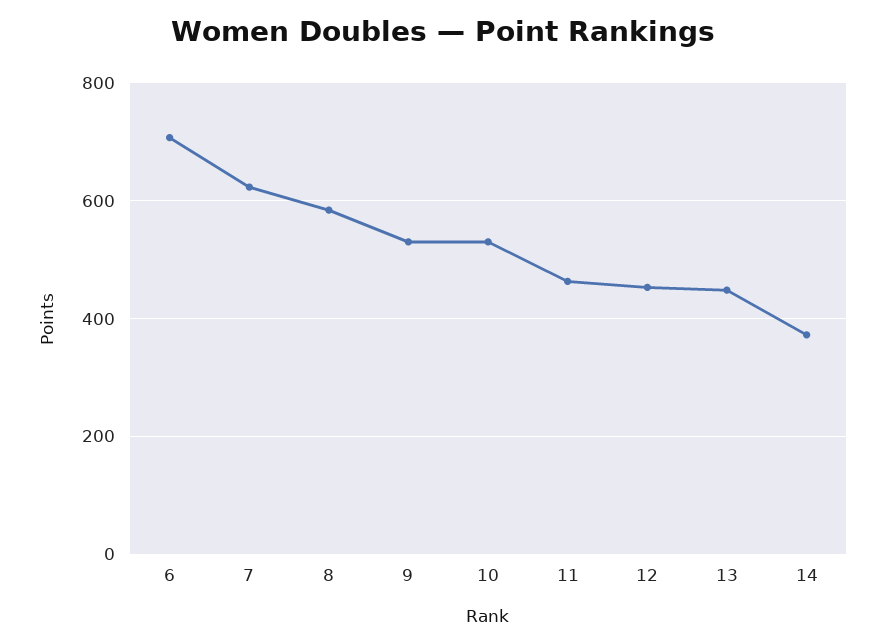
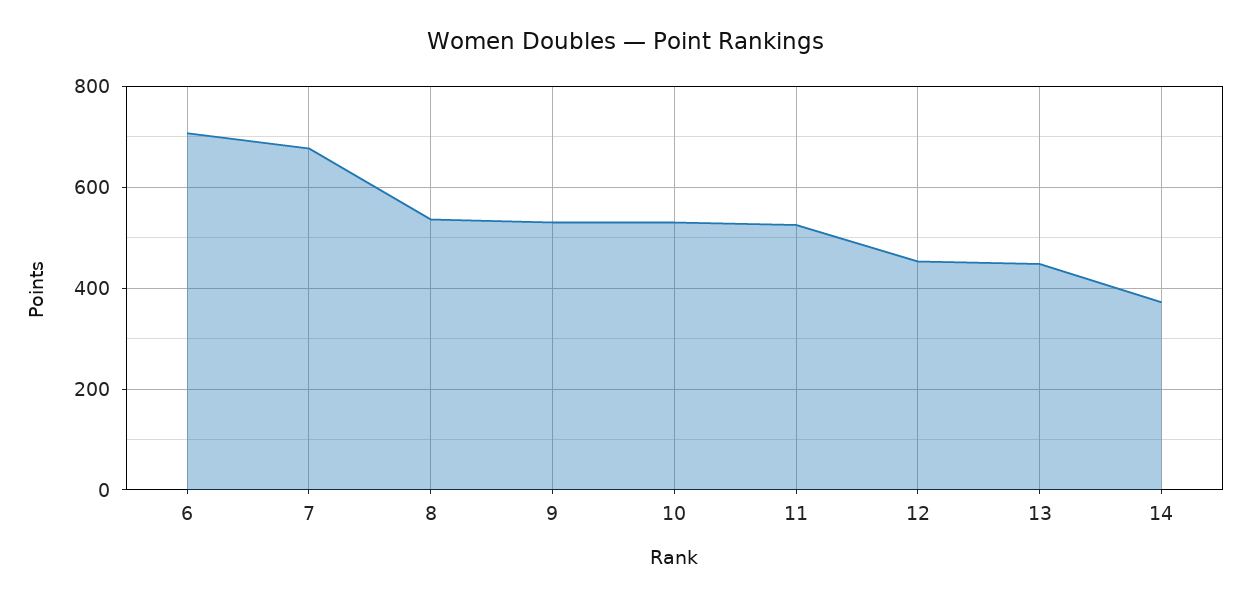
7: 620 -> 680
8: 580 -> 540
11: 460 -> 520

